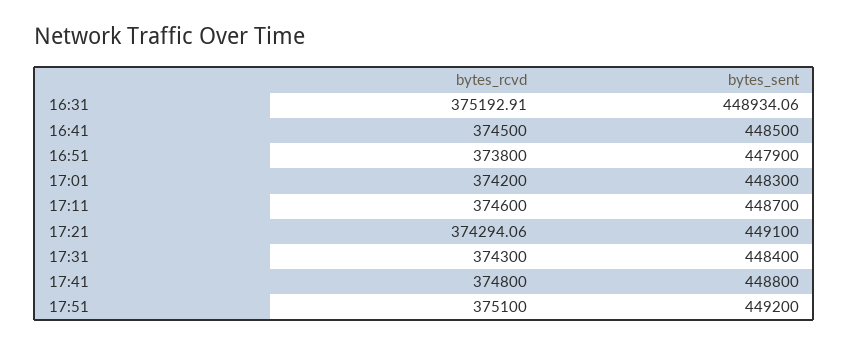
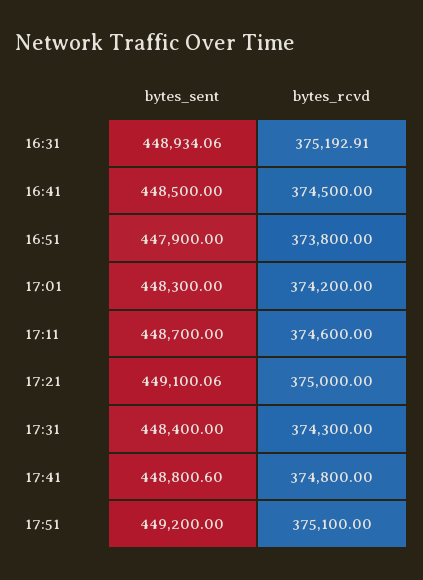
bytes_rcvd, 17:21: 374294.06 -> 375000
bytes_sent, 17:21: 449100 -> 449100.06
bytes_sent, 17:41: 448800 -> 448800.6

